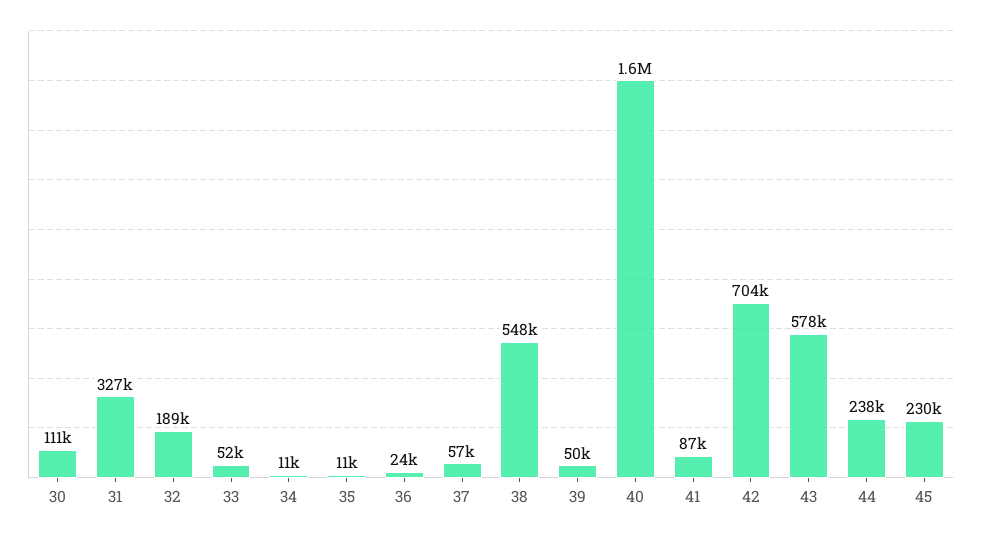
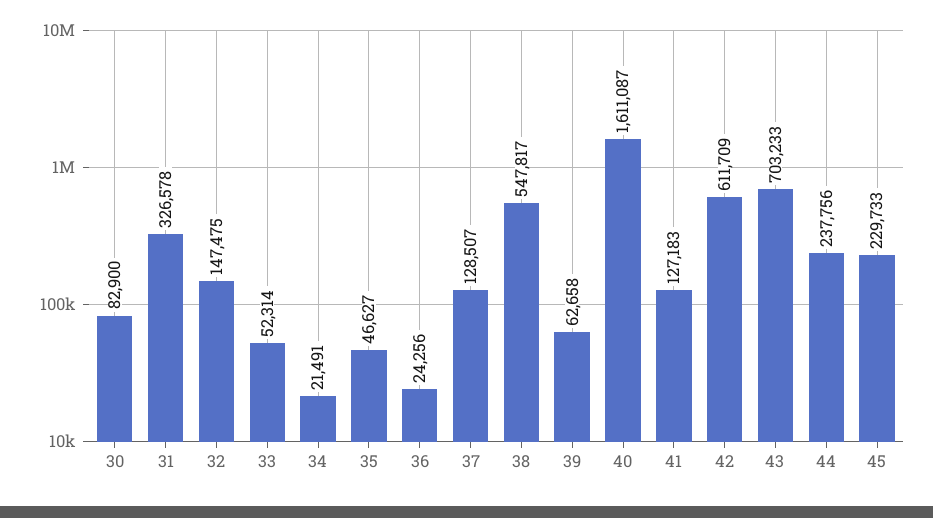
30: 111000 -> 82900
32: 189000 -> 147475
34: 11000 -> 21491
35: 11000 -> 46627
37: 57000 -> 128507
39: 50000 -> 62658
41: 87000 -> 127183
42: 704000 -> 611709
43: 578000 -> 703233

